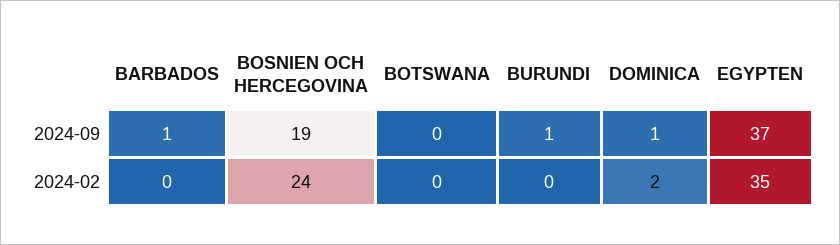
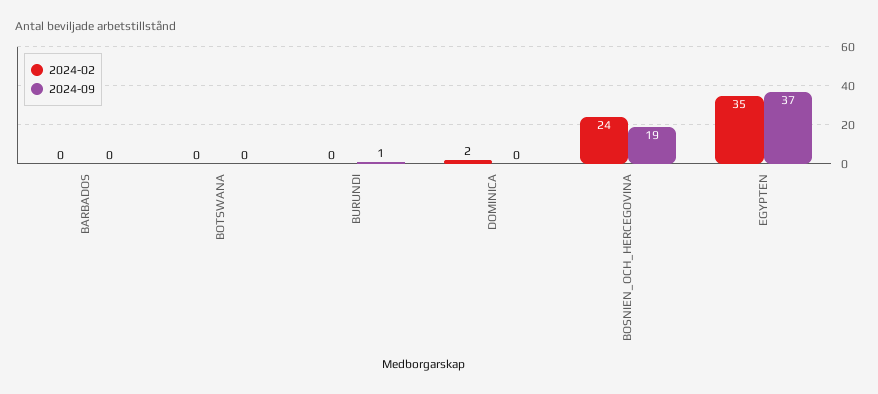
2024-09, BARBADOS: 1 -> 0
2024-09, DOMINICA: 1 -> 0

